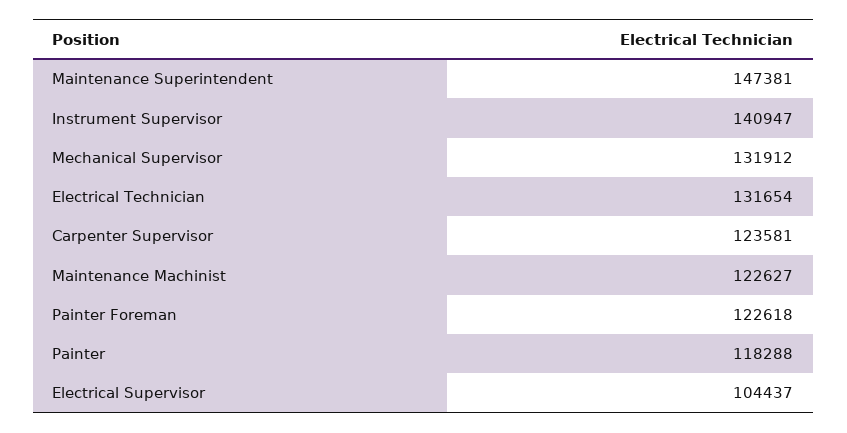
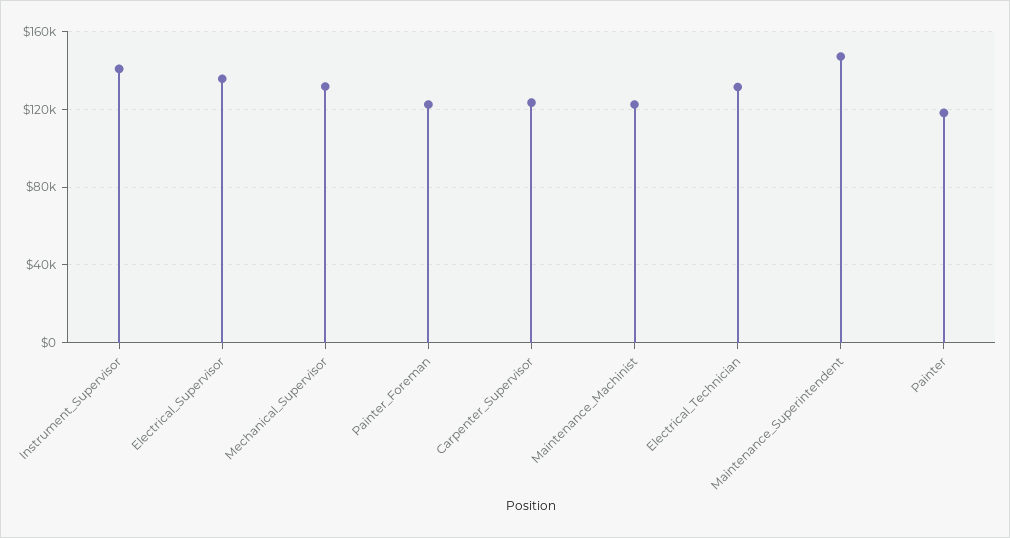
Electrical Supervisor: 104437 -> 135000

